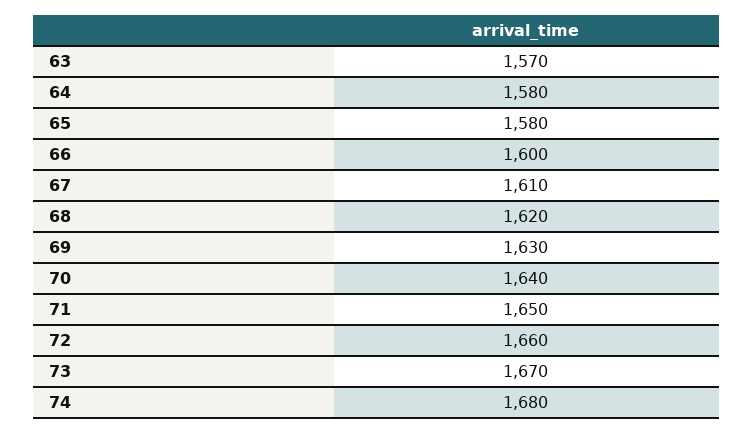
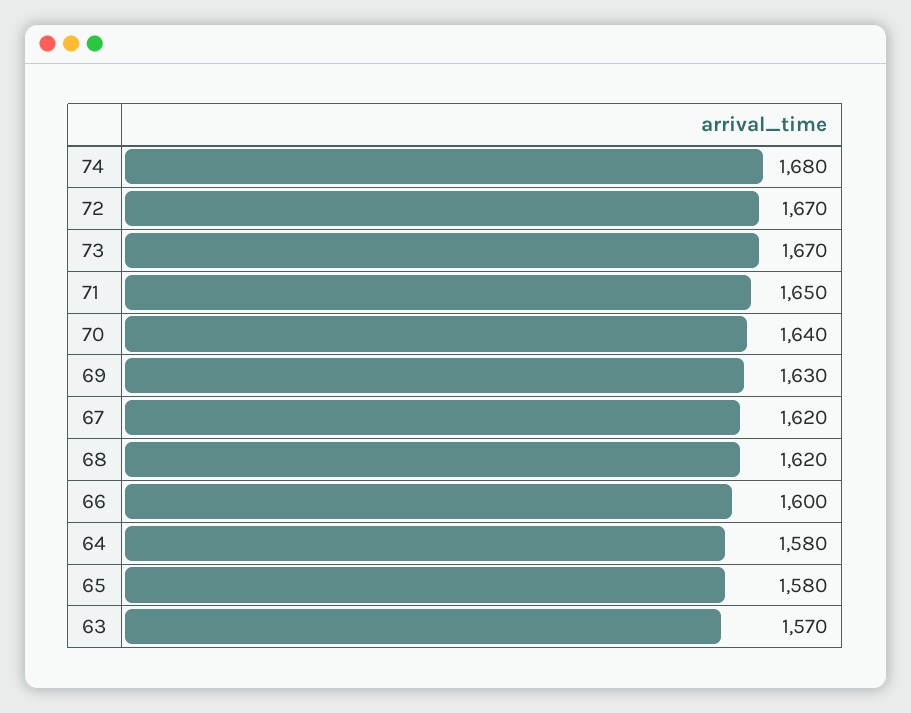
67: 1610 -> 1620
72: 1660 -> 1670

